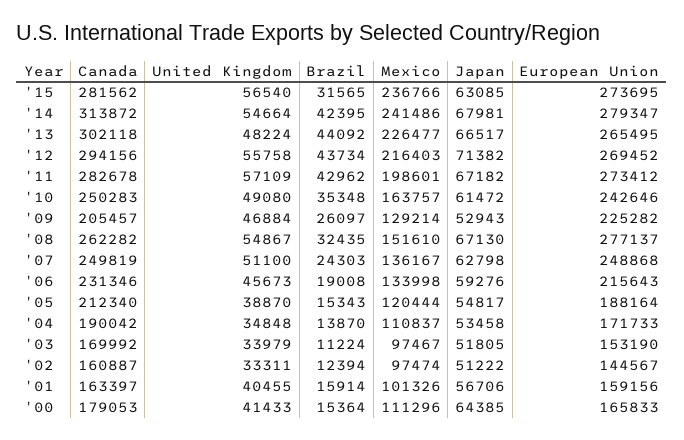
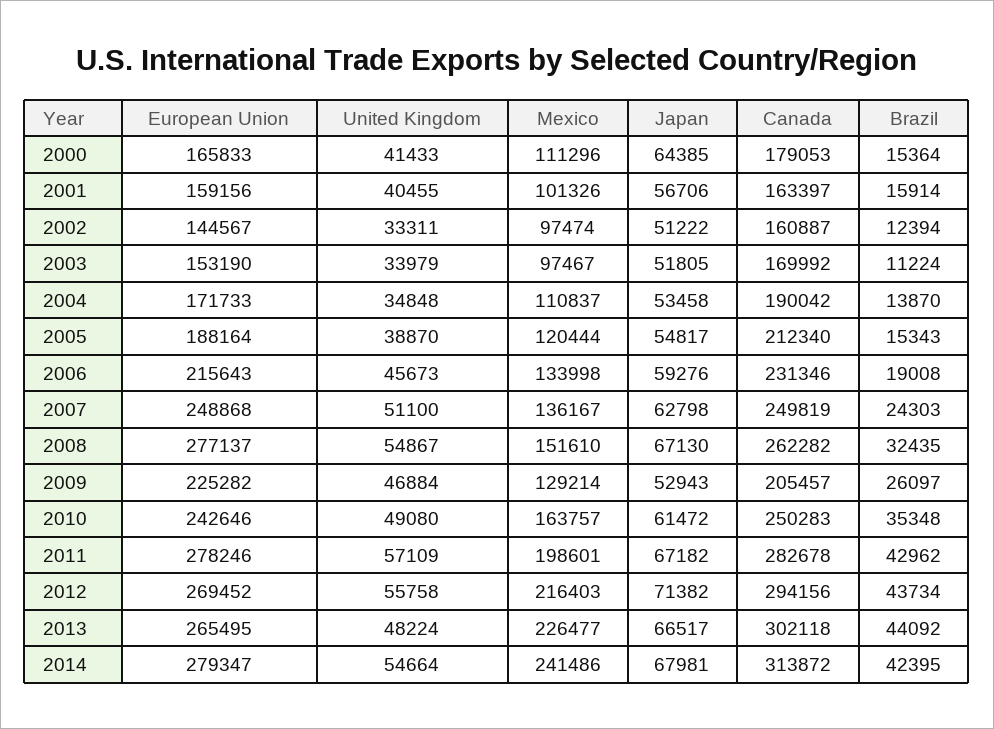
Canada, '15: 281562 -> none
United Kingdom, '15: 56540 -> none
Brazil, '15: 31565 -> none
Mexico, '15: 236766 -> none
Japan, '15: 63085 -> none
European Union, '15: 273695 -> none
European Union, '11: 273412 -> 278246

